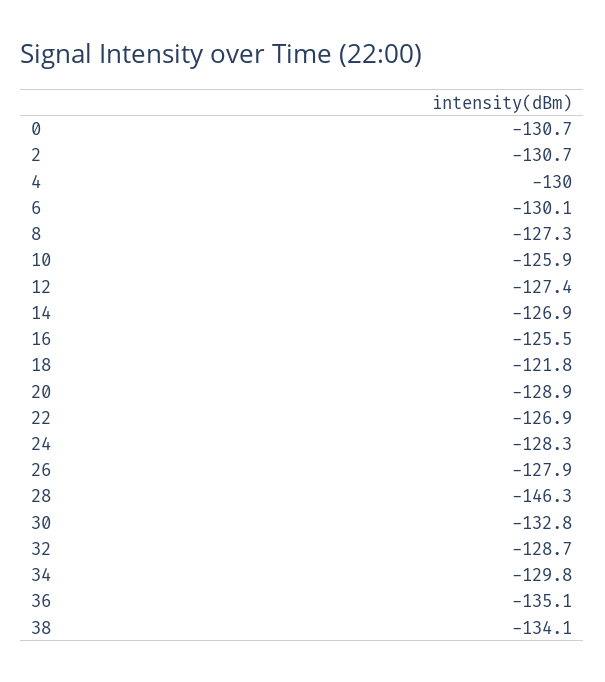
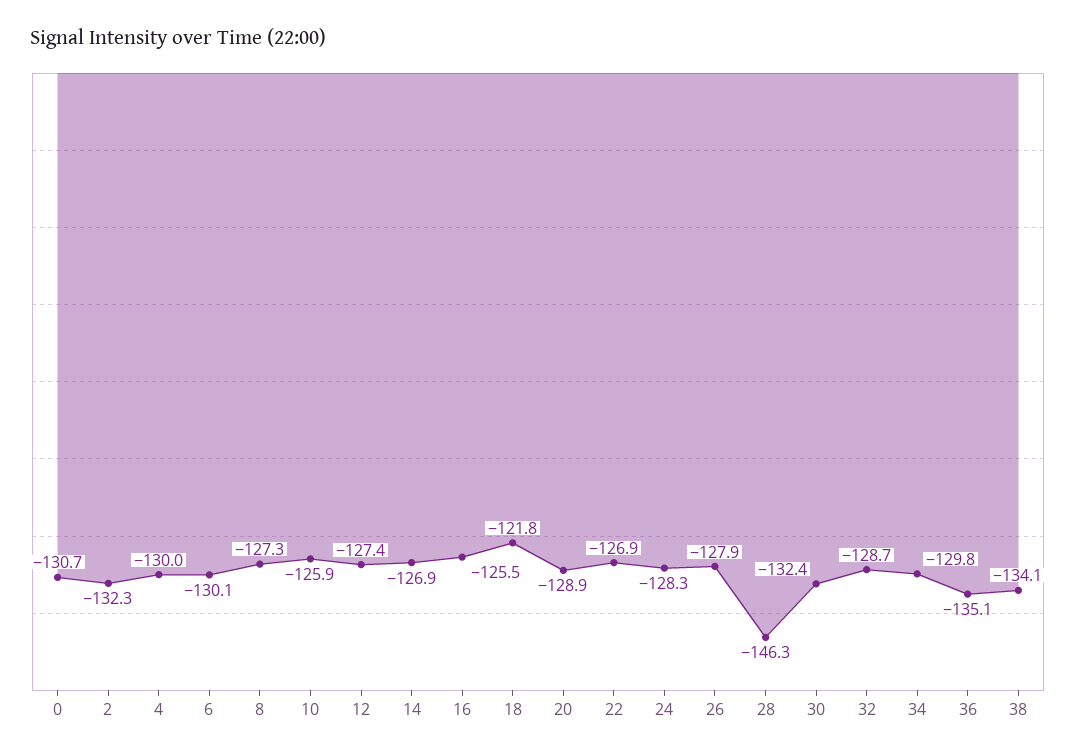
2: -130.7 -> -132.3
30: -132.8 -> -132.4

